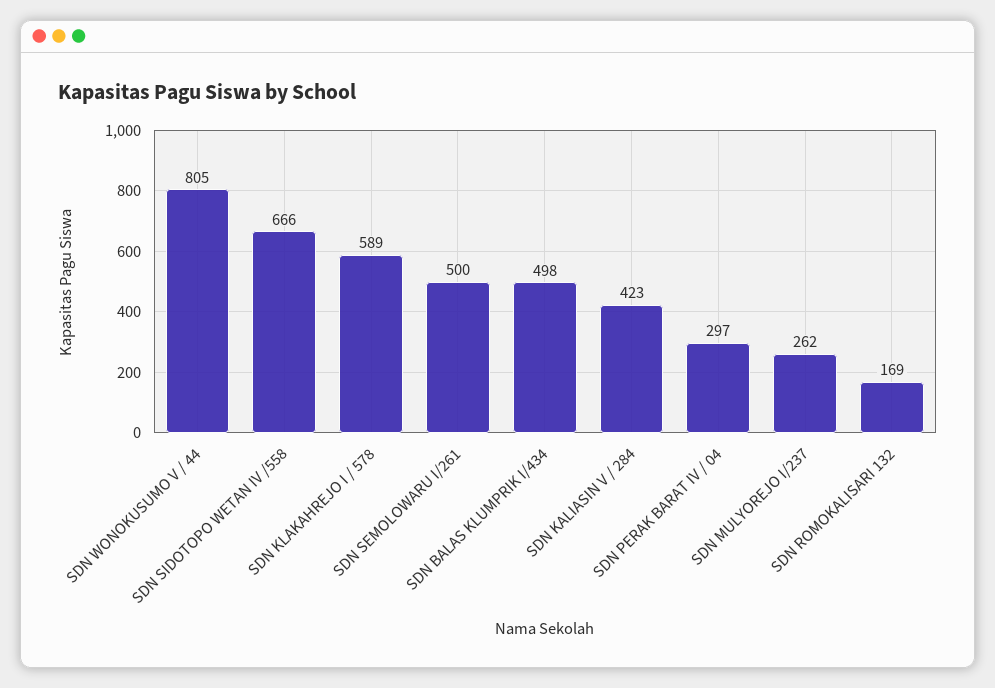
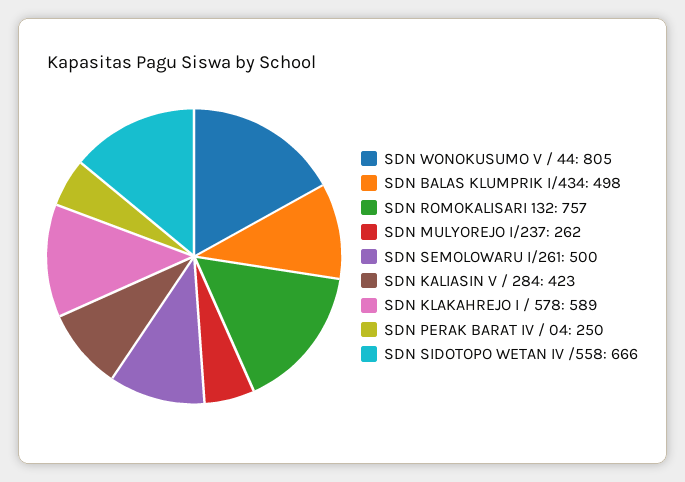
SDN PERAK BARAT IV / 04: 297 -> 250
SDN ROMOKALISARI 132: 169 -> 757

